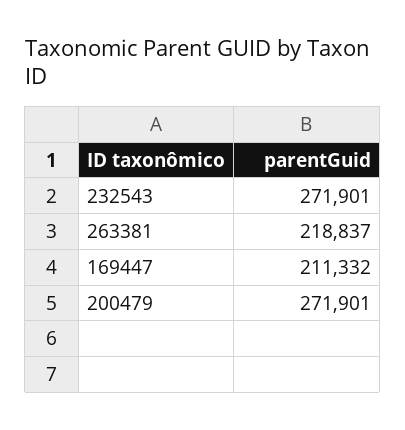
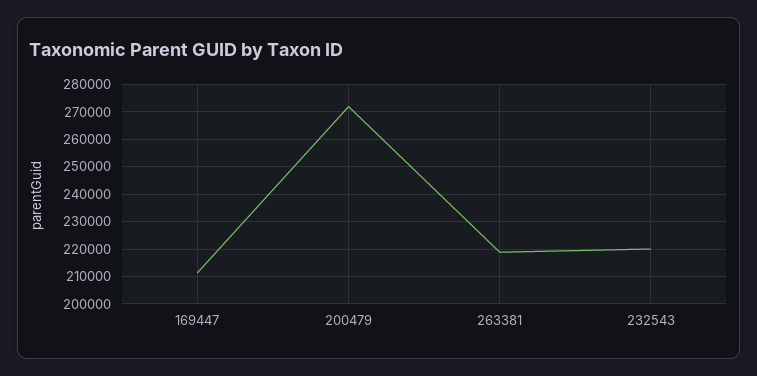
232543: 271901 -> 220000

